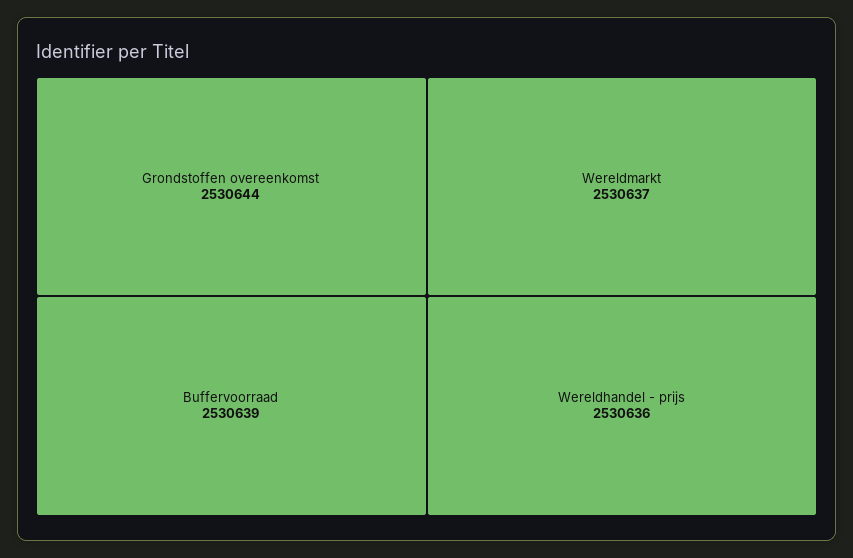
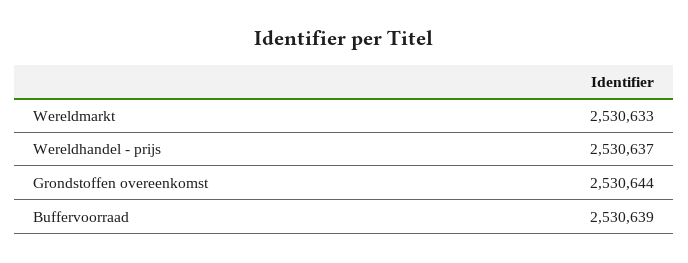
Wereldmarkt: 2530637 -> 2530633
Wereldhandel - prijs: 2530636 -> 2530637

